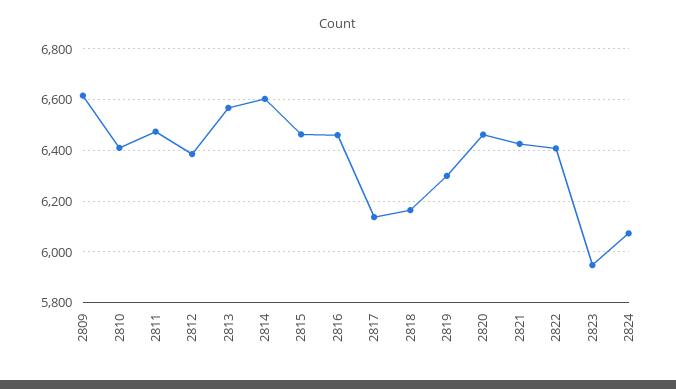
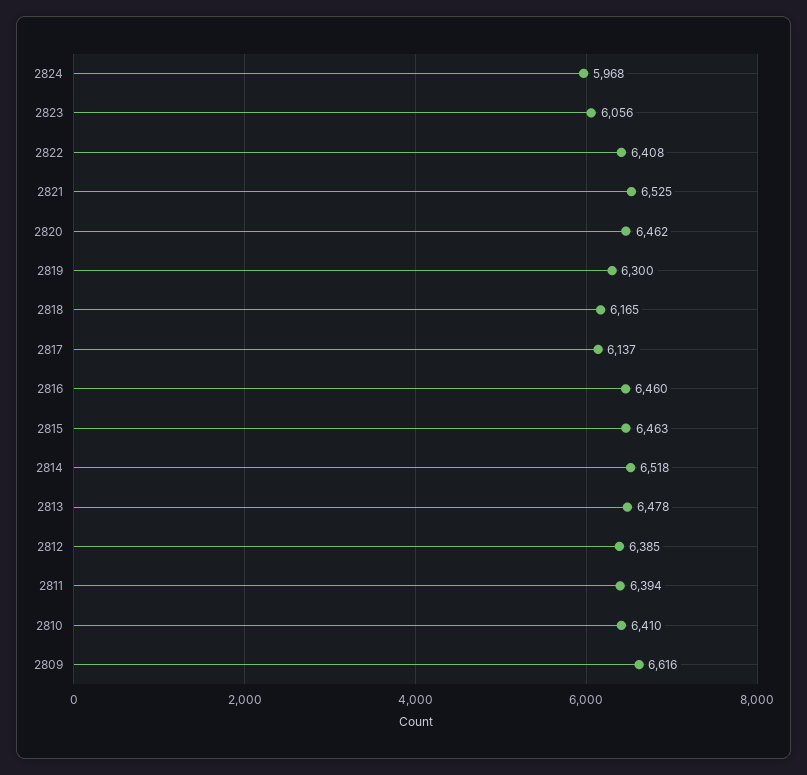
2811: 6475 -> 6394
2813: 6575 -> 6478
2814: 6600 -> 6518
2821: 6425 -> 6525
2823: 5950 -> 6056
2824: 6075 -> 5968

